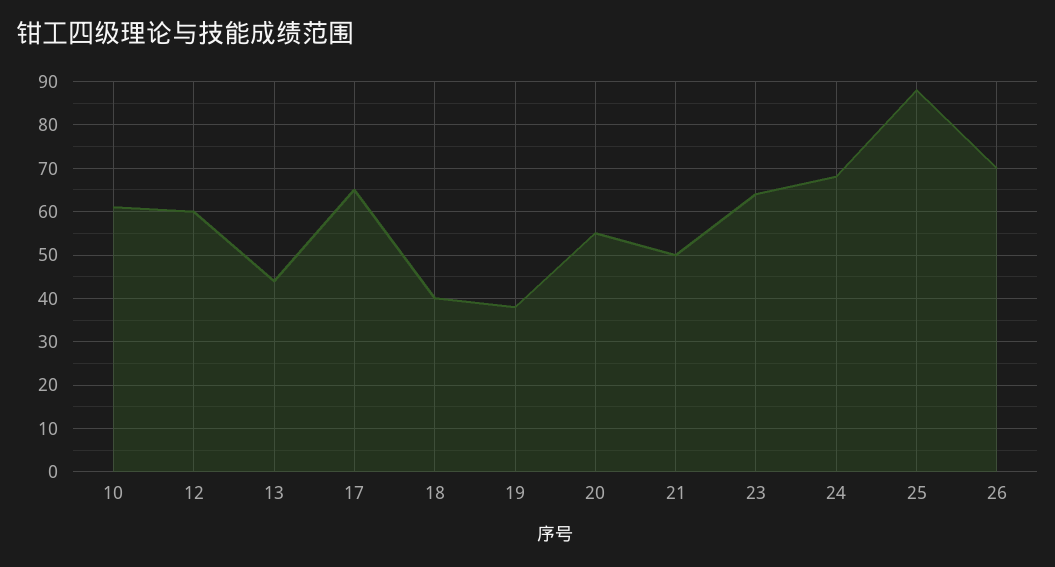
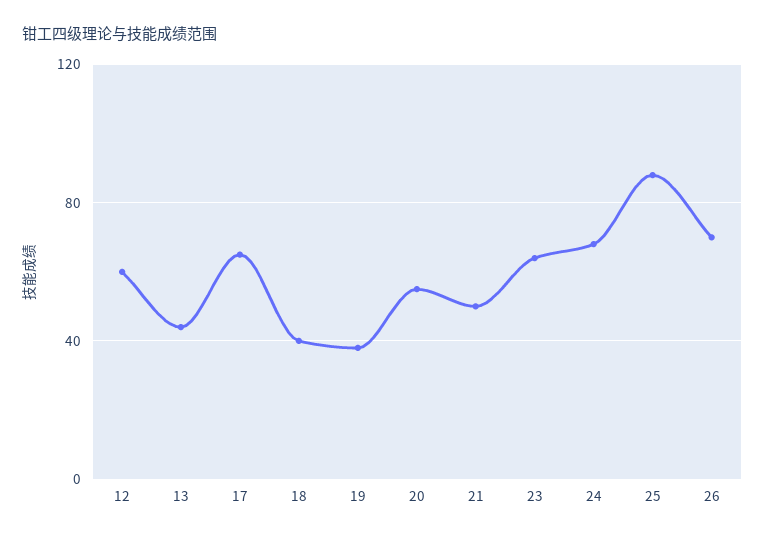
10: 60 -> none

